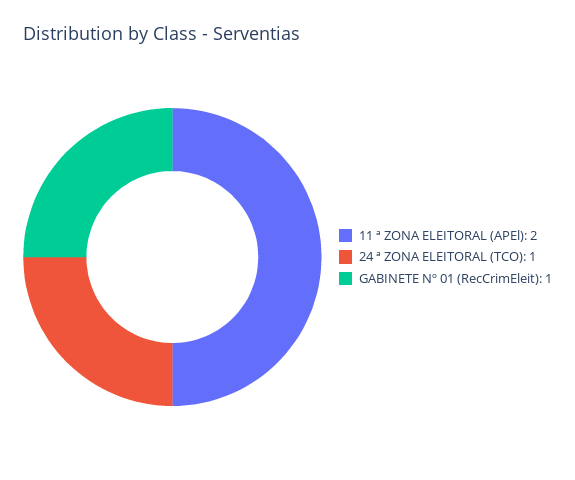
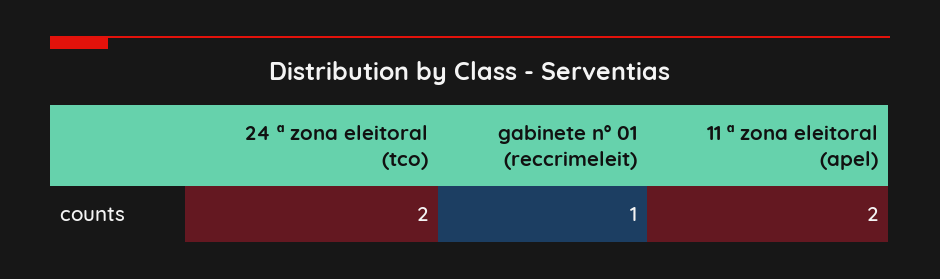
24 ª ZONA ELEITORAL (TCO): 1 -> 2

